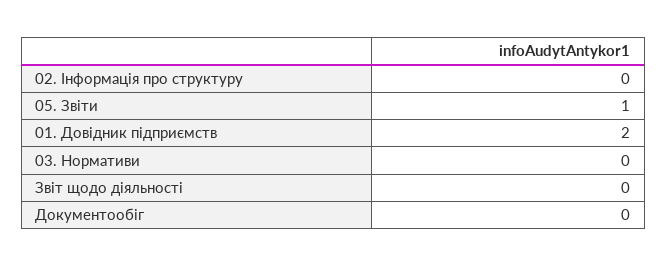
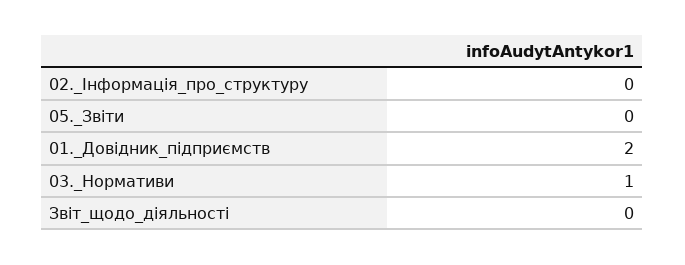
05. Звіти: 1 -> 0
03. Нормативи: 0 -> 1
Документообіг: 0 -> none

